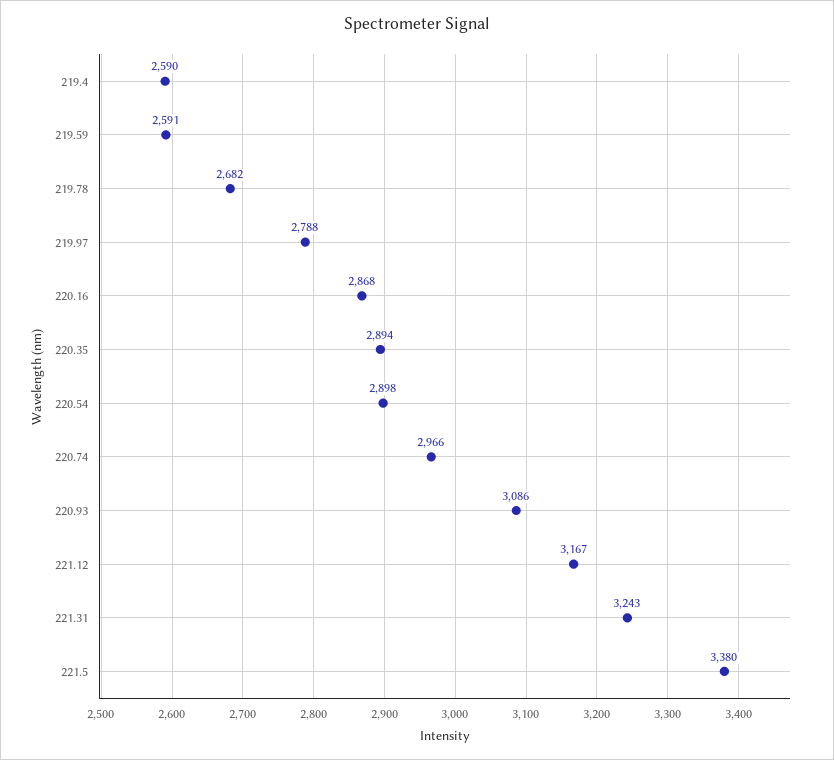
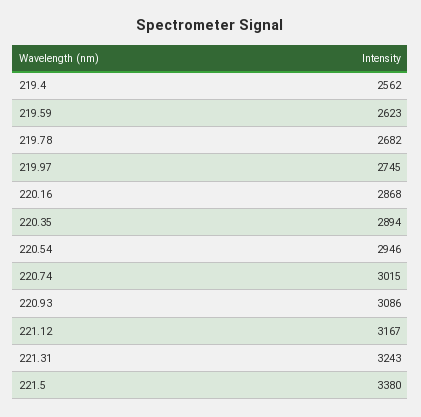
219.4: 2590 -> 2562
219.59: 2591 -> 2623
219.97: 2788 -> 2745
220.54: 2898 -> 2946
220.74: 2966 -> 3015

